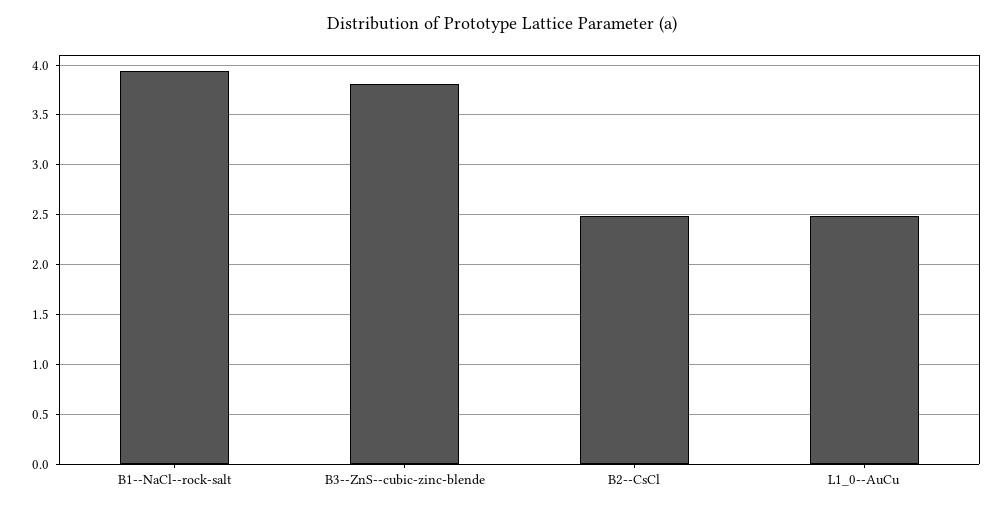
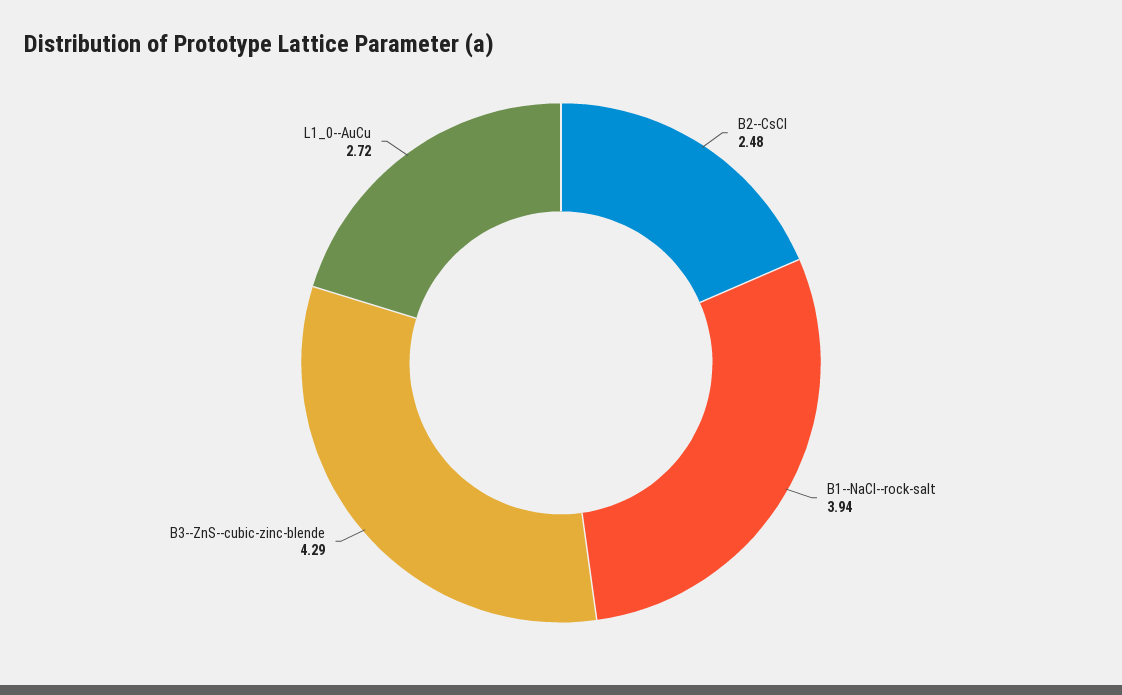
B3--ZnS--cubic-zinc-blende: 3.8 -> 4.29
L1_0--AuCu: 2.5 -> 2.72

